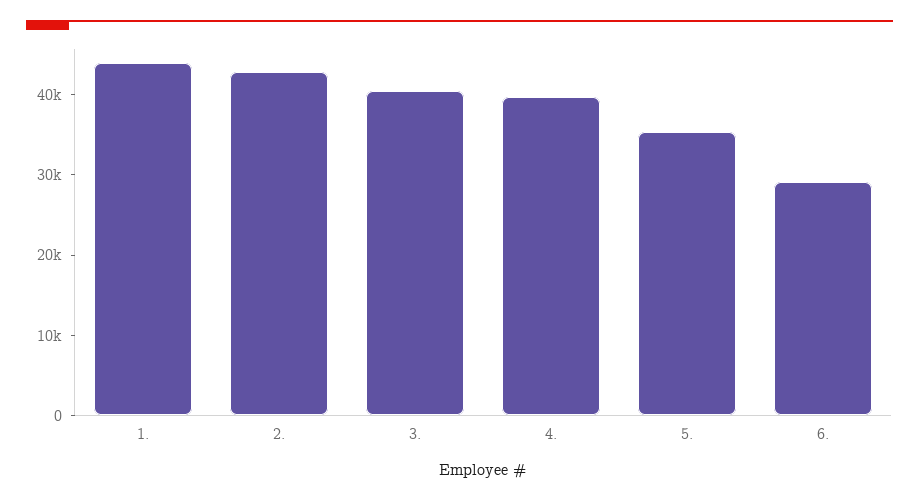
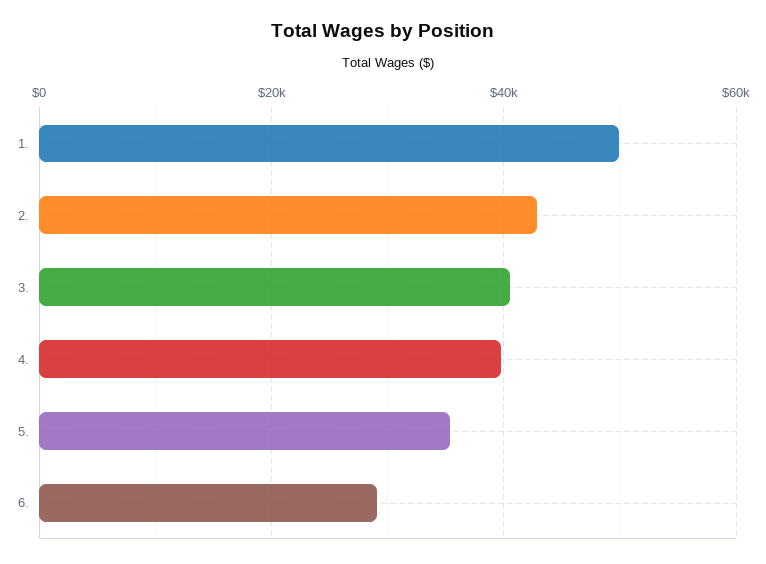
1.: 44000 -> 50000

